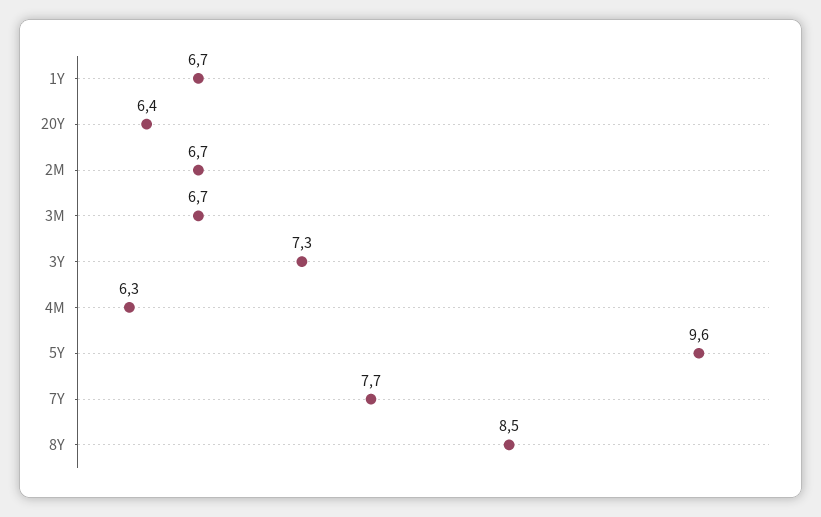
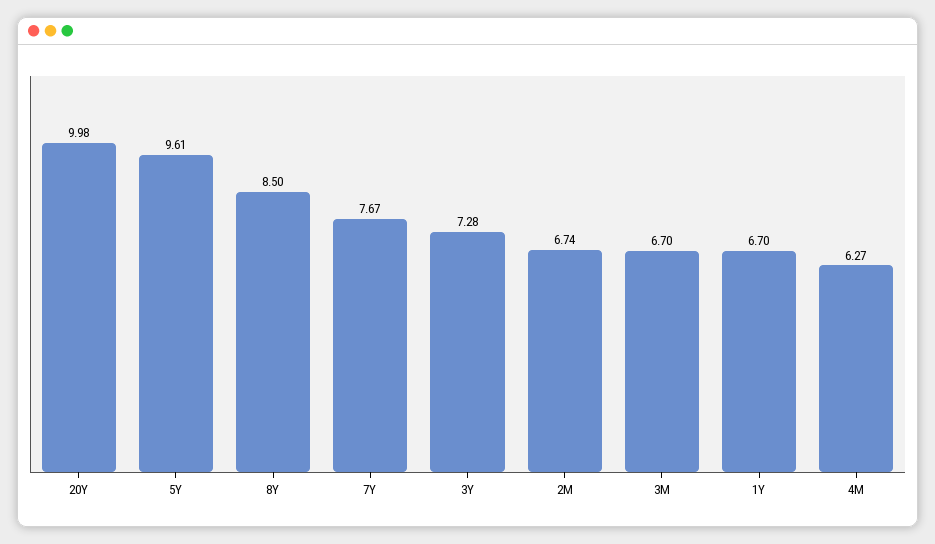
20Y: 6.4 -> 9.98

